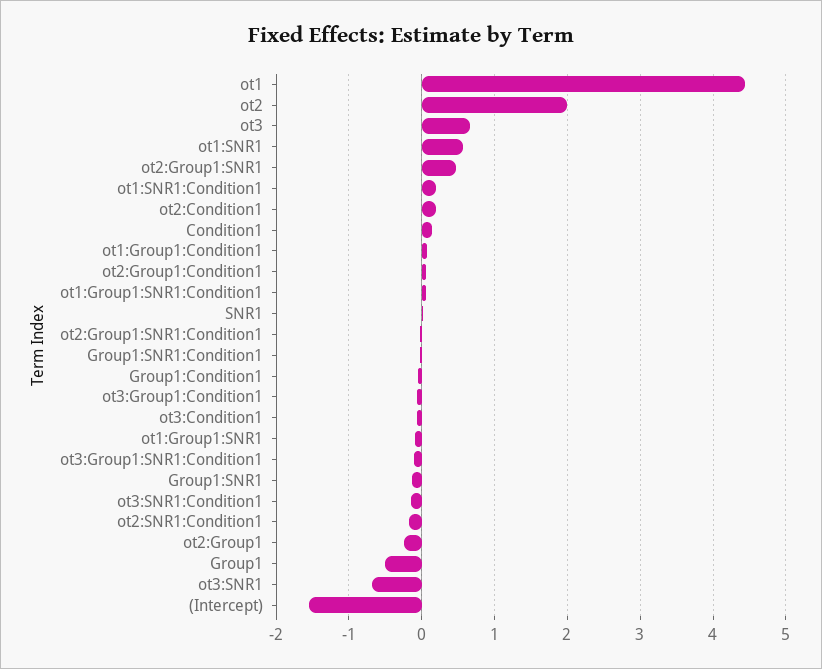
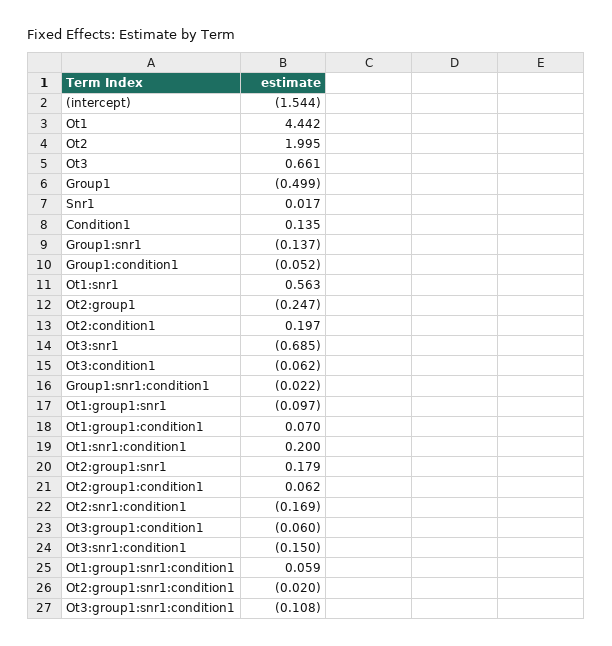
ot2:Group1:SNR1: 0.5 -> 0.179

